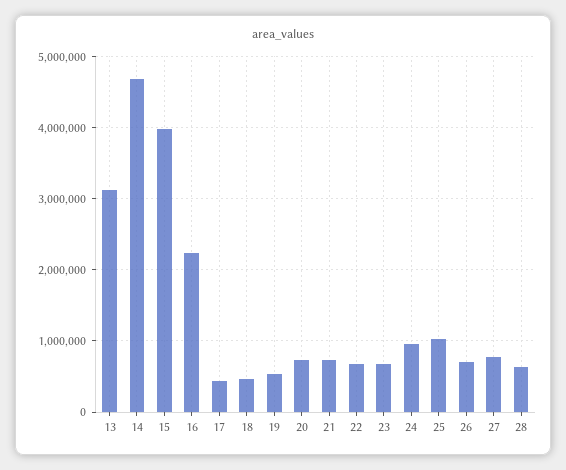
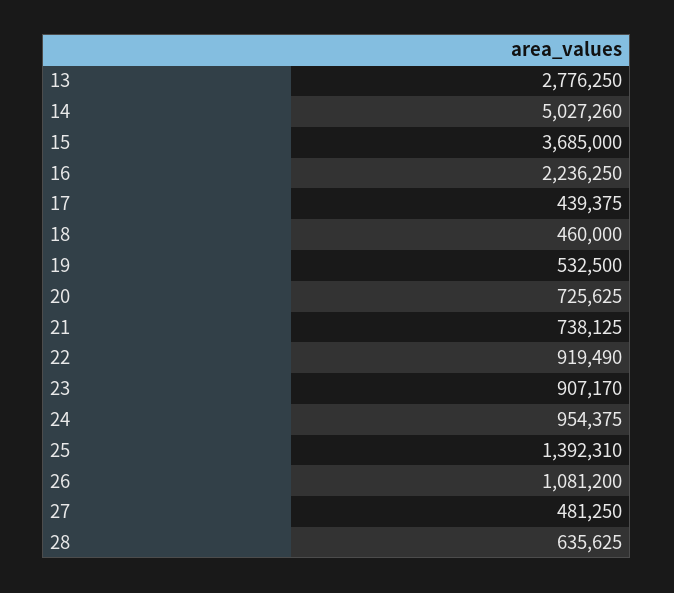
13: 3100000 -> 2776250
14: 4700000 -> 5027260
15: 4000000 -> 3685000
22: 700000 -> 919490
23: 700000 -> 907170
25: 1000000 -> 1392310
26: 700000 -> 1081200
27: 800000 -> 481250

